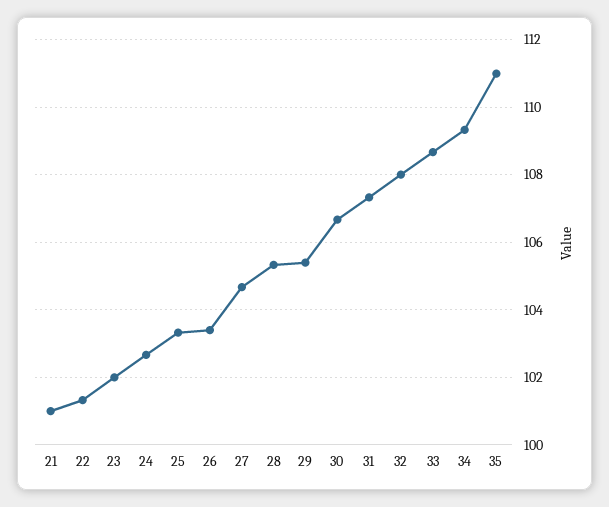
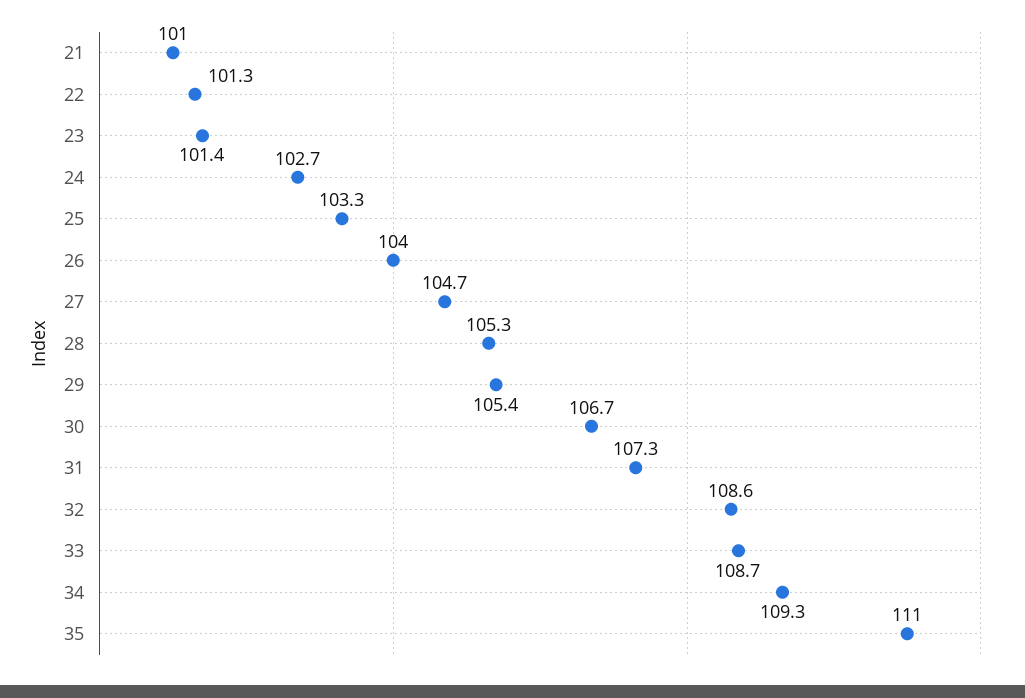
23: 102 -> 101.4
26: 103.4 -> 104
32: 108 -> 108.6

